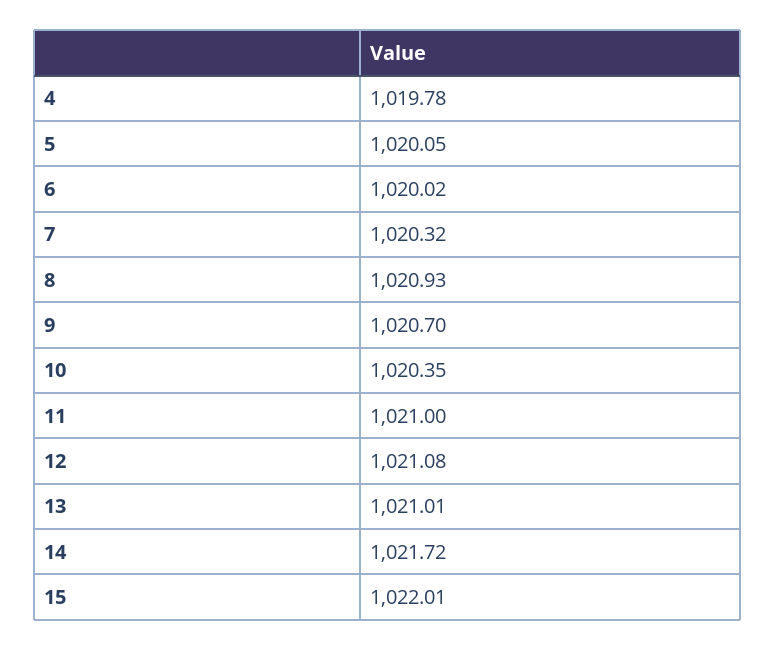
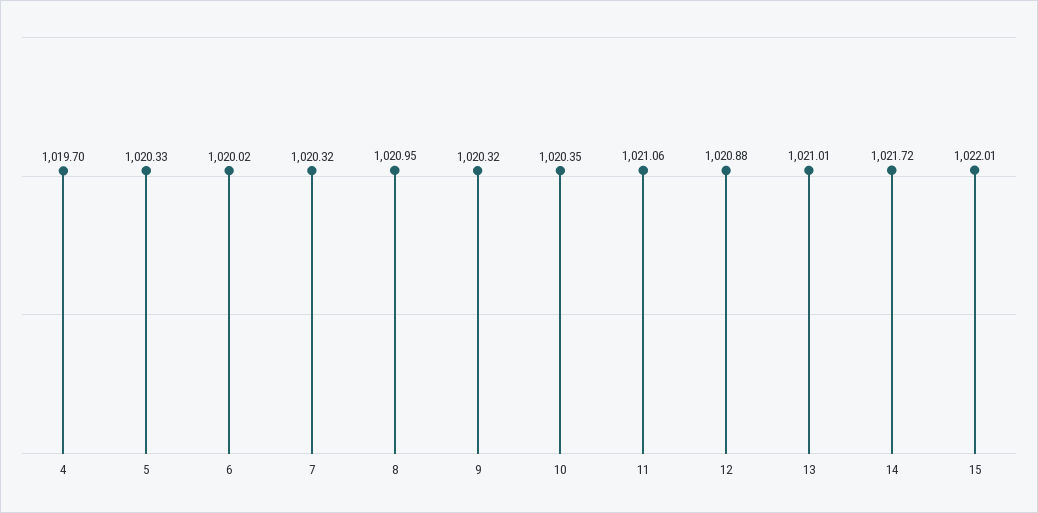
4: 1019.78 -> 1019.7
5: 1020.05 -> 1020.33
8: 1020.93 -> 1020.95
9: 1020.7 -> 1020.32
11: 1021 -> 1021.06
12: 1021.08 -> 1020.88

